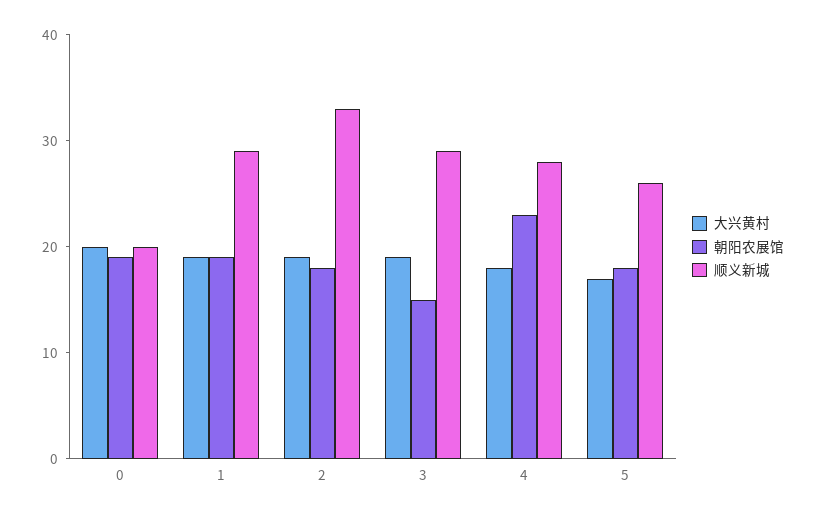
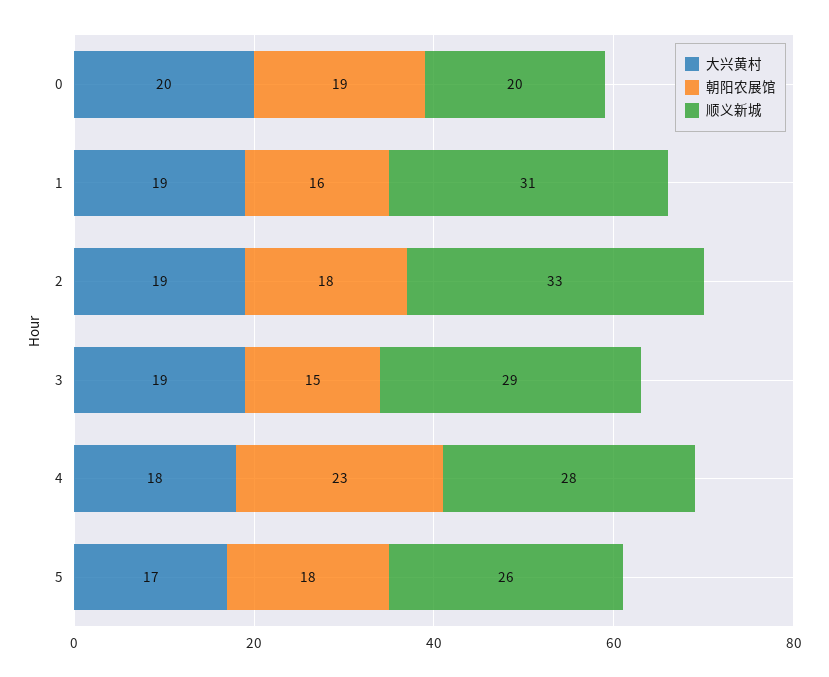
朝阳农展馆, 1: 19 -> 16
顺义新城, 1: 29 -> 31

